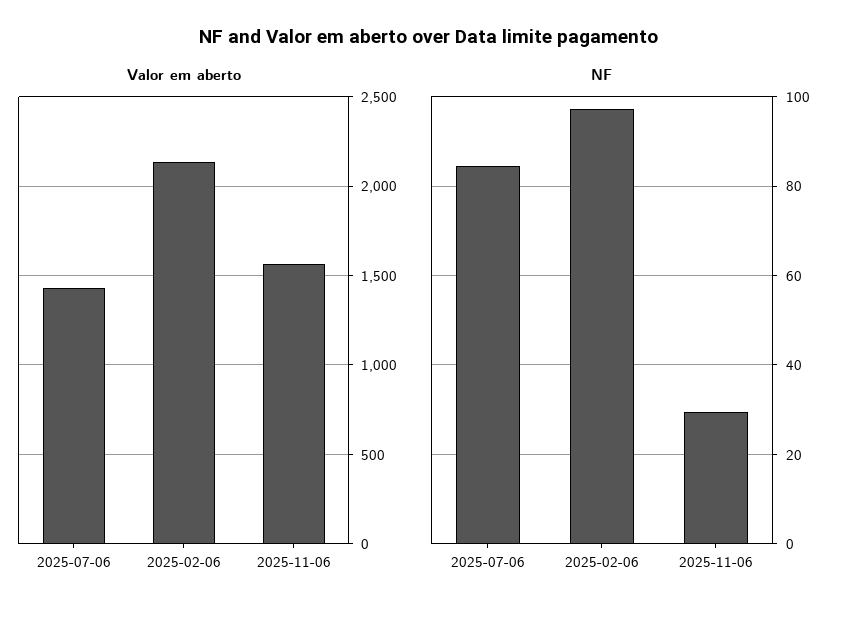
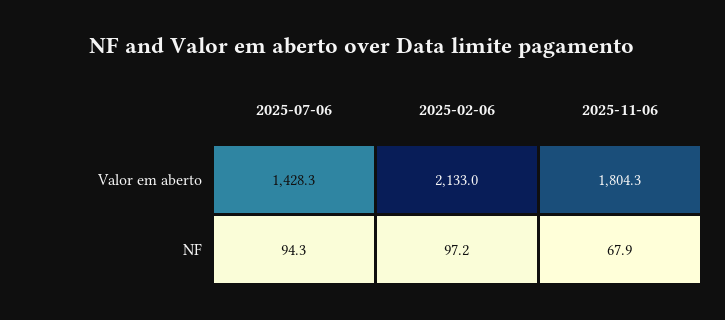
Valor em aberto, 2025-11-06: 1550 -> 1804.3
NF, 2025-07-06: 84 -> 94.3
NF, 2025-11-06: 30 -> 67.9

